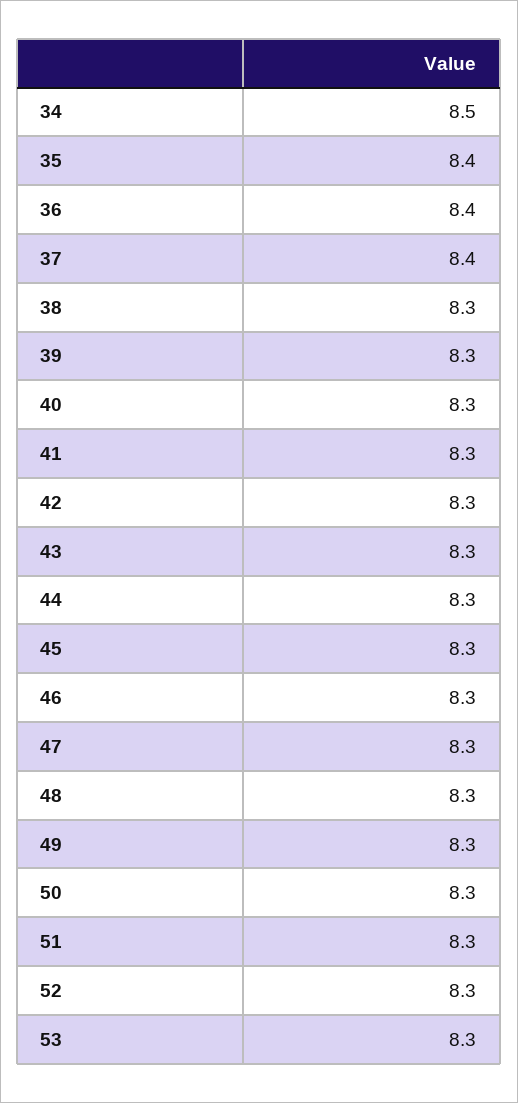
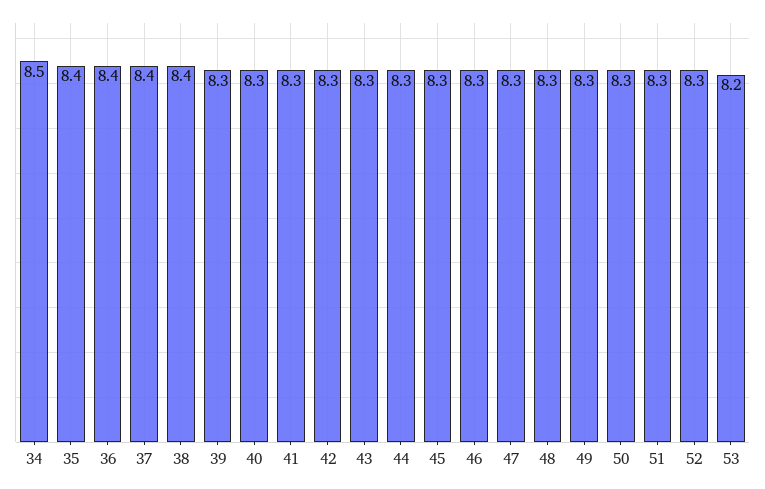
38: 8.3 -> 8.4
53: 8.3 -> 8.2

